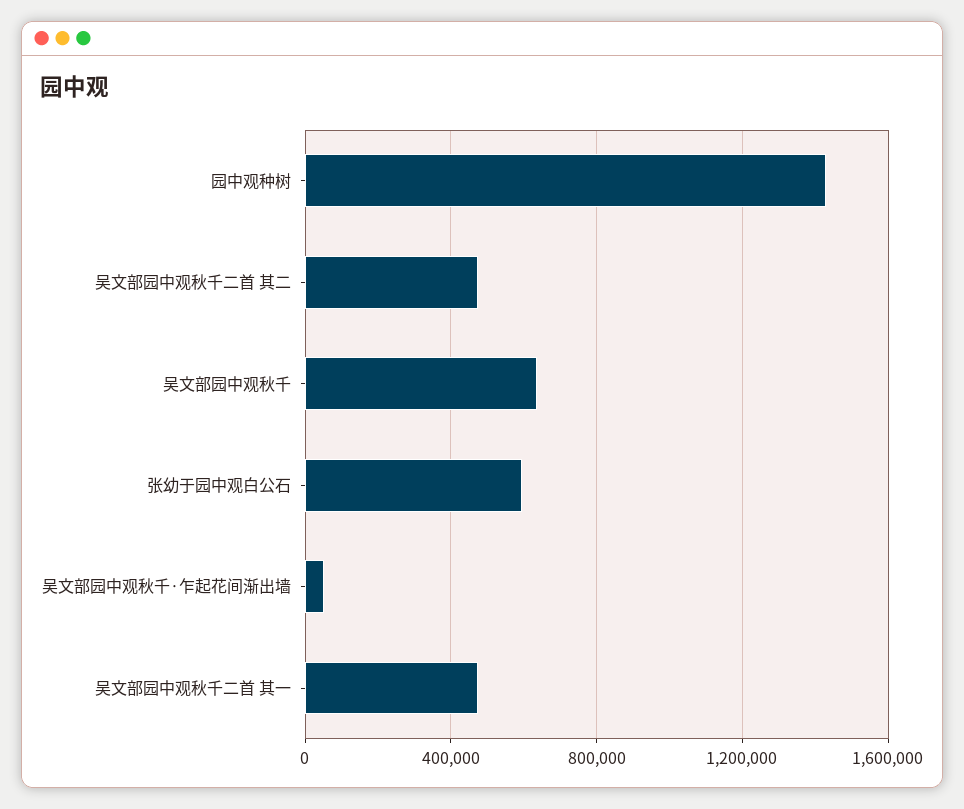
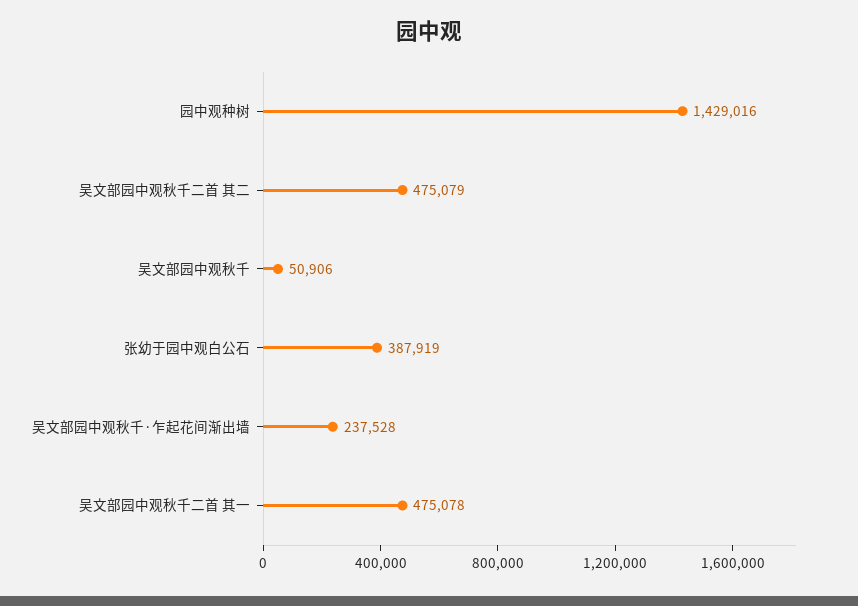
吴文部园中观秋千: 650000 -> 50906
张幼于园中观白公石: 600000 -> 387919
吴文部园中观秋千·乍起花间渐出墙: 50000 -> 237528

